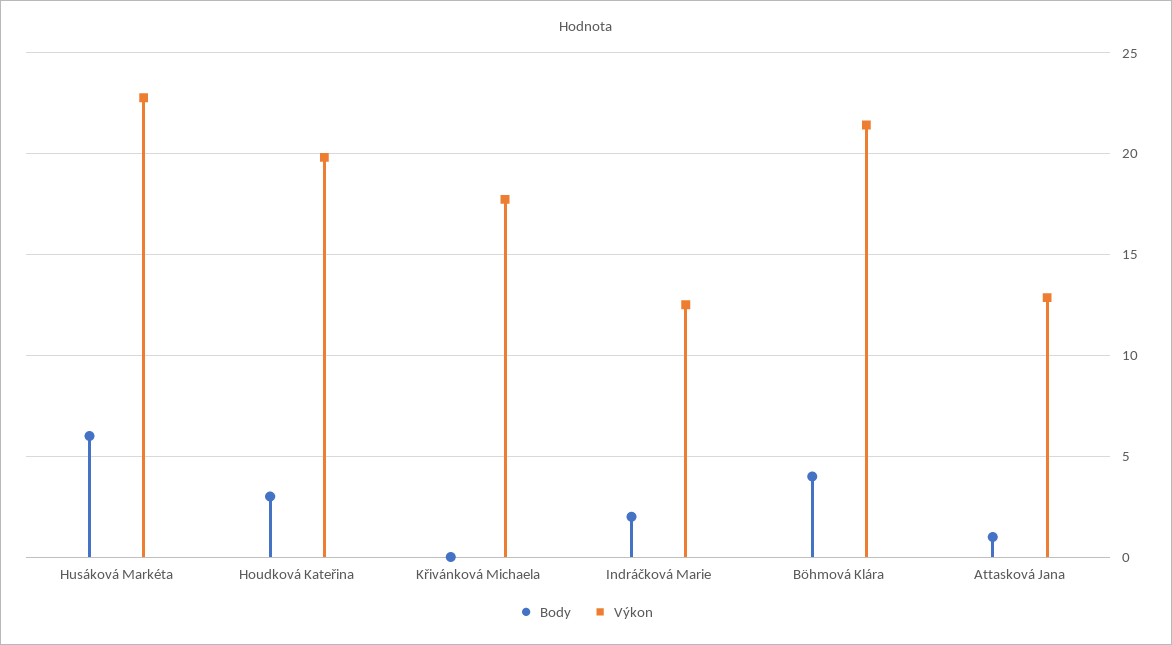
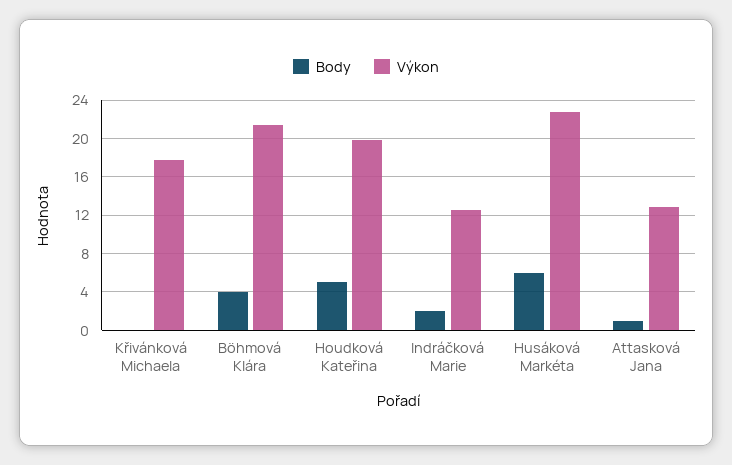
Body, Houdková Kateřina: 3 -> 5

